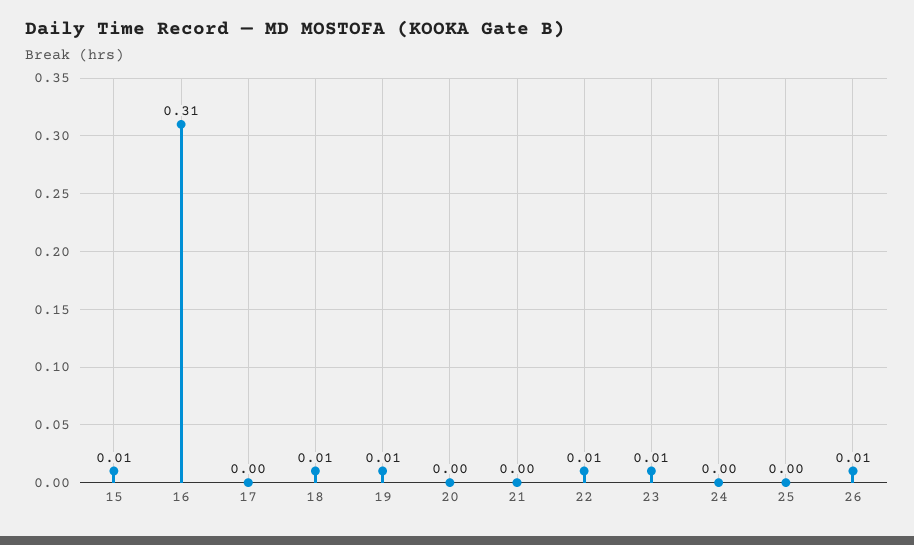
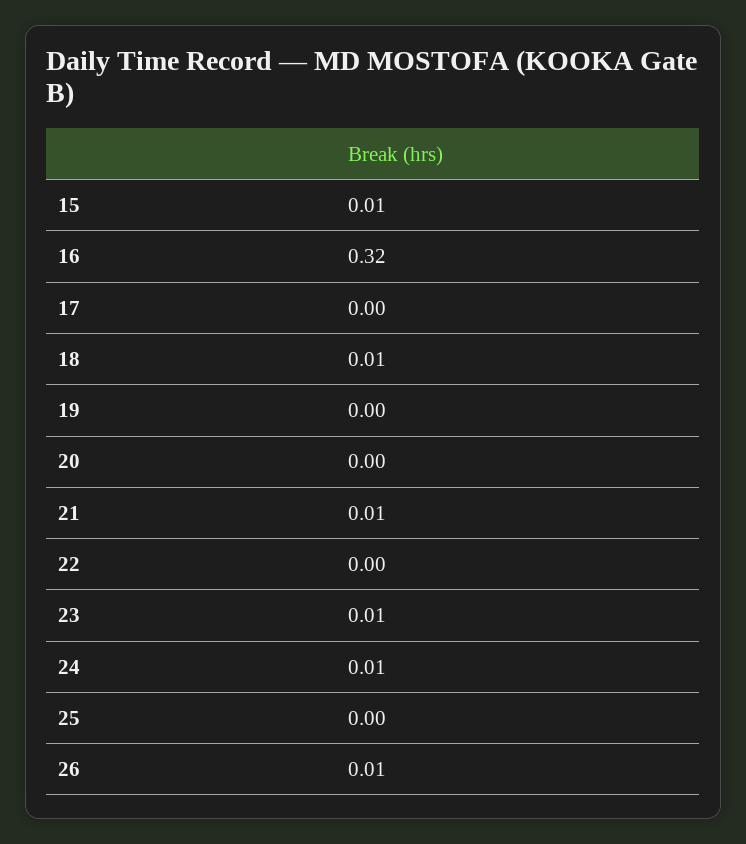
16: 0.31 -> 0.32
19: 0.01 -> 0
21: 0 -> 0.01
22: 0.01 -> 0
24: 0 -> 0.01

